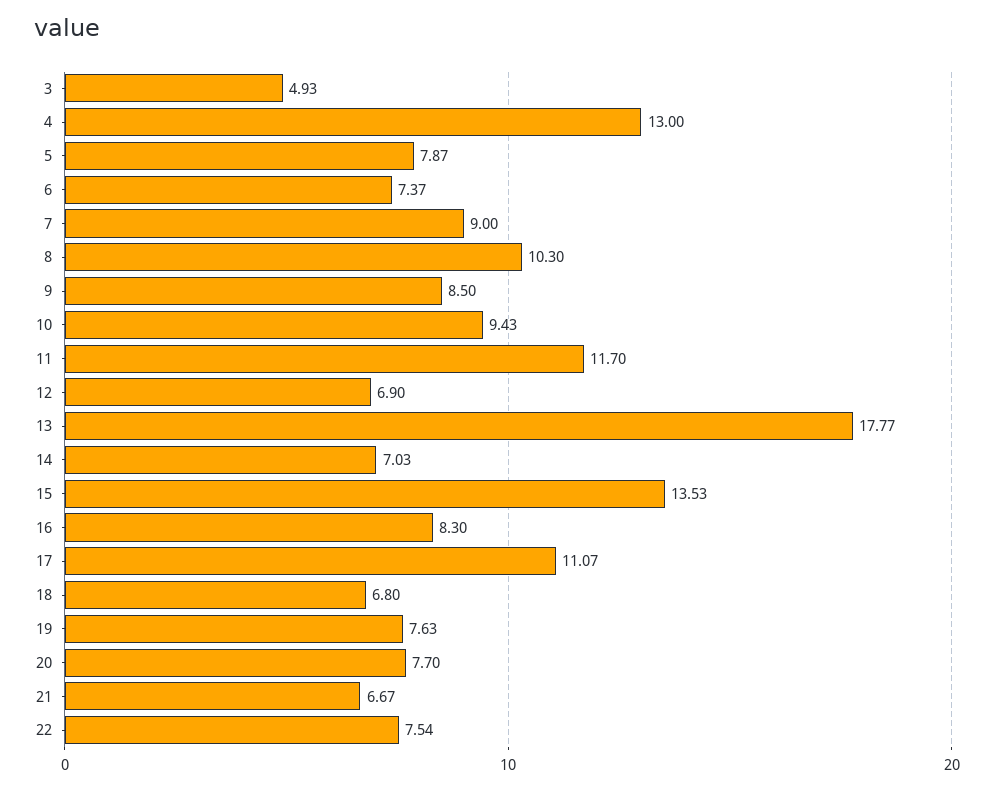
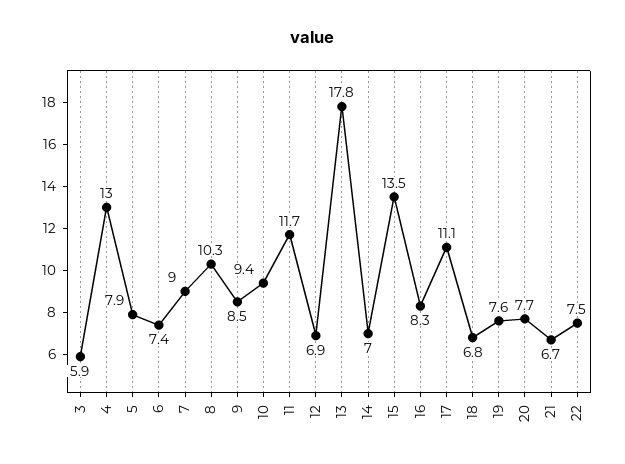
3: 4.93 -> 5.9

